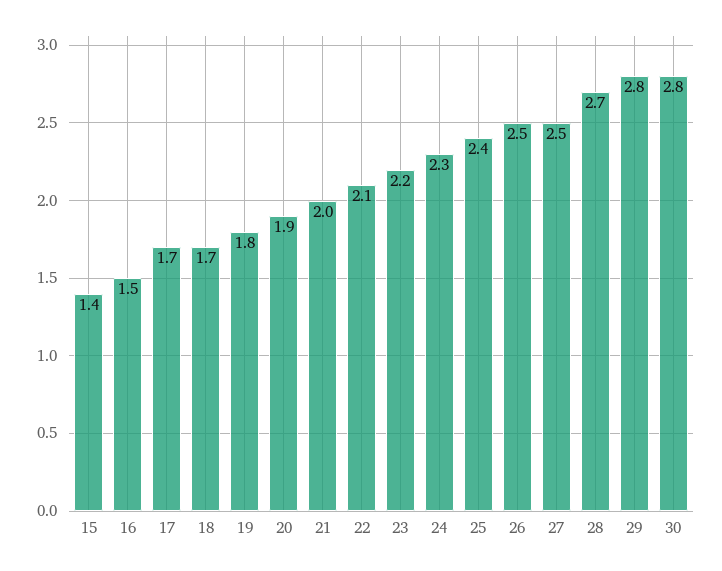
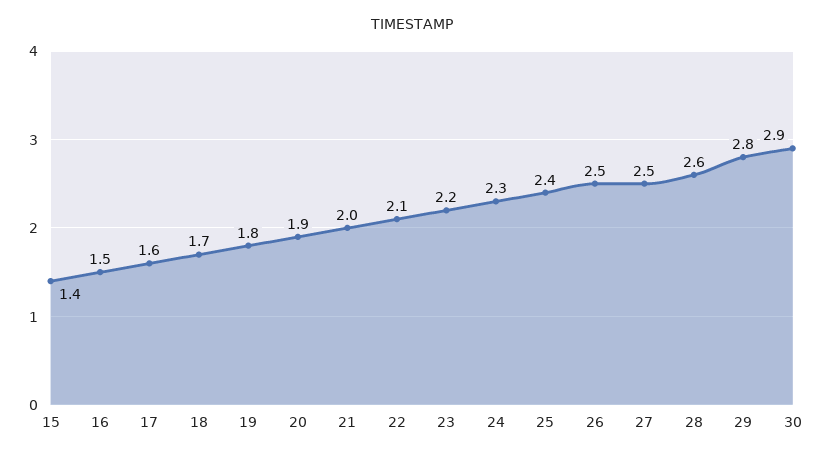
17: 1.7 -> 1.6
28: 2.7 -> 2.6
30: 2.8 -> 2.9

